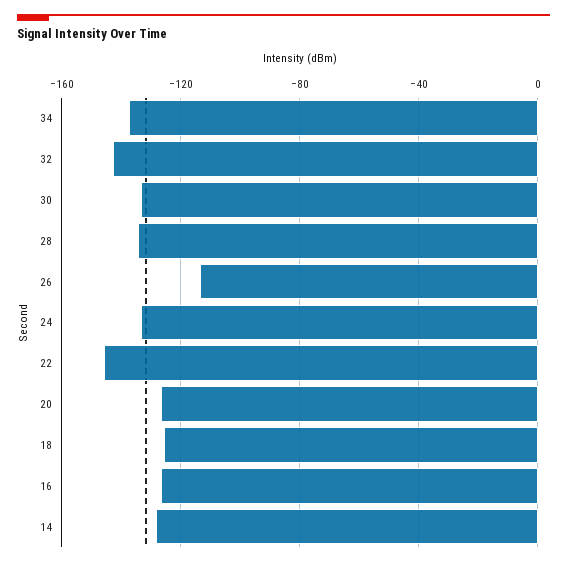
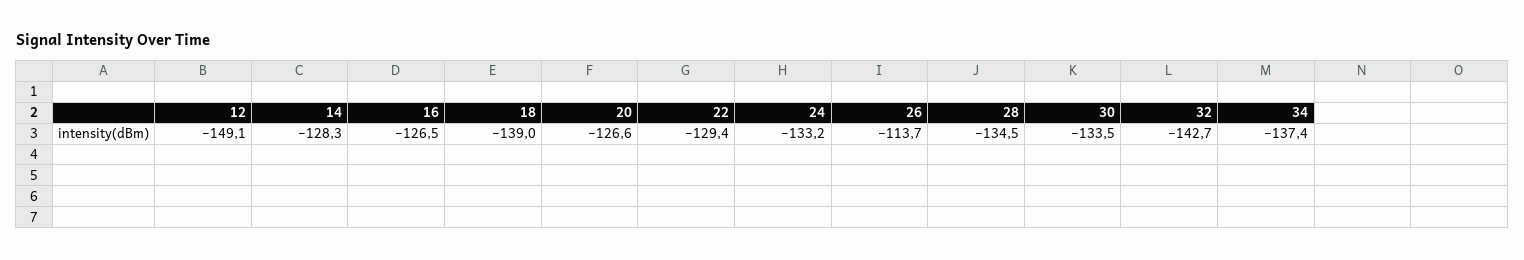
22: -145 -> -129.4
18: -125 -> -139
12: none -> -149.1

